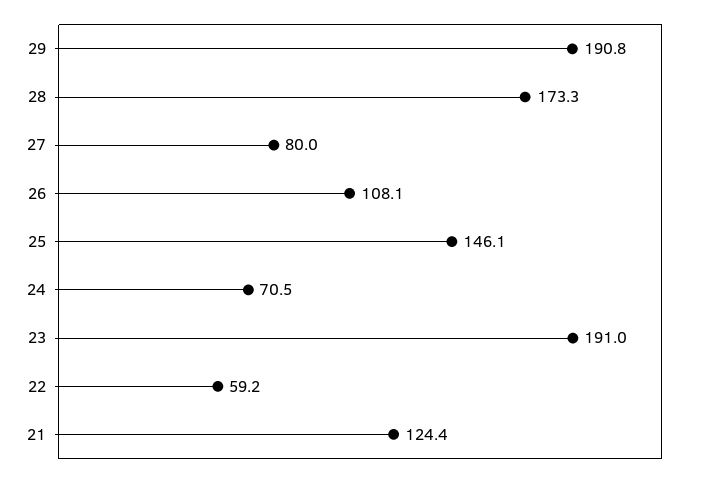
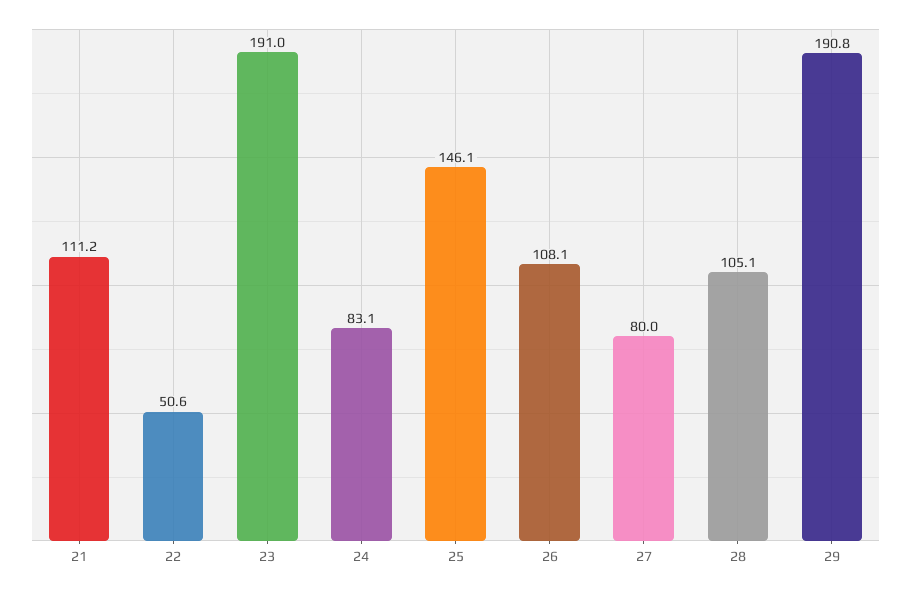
28: 173.3 -> 105.1
24: 70.5 -> 83.1
22: 59.2 -> 50.6
21: 124.4 -> 111.2

